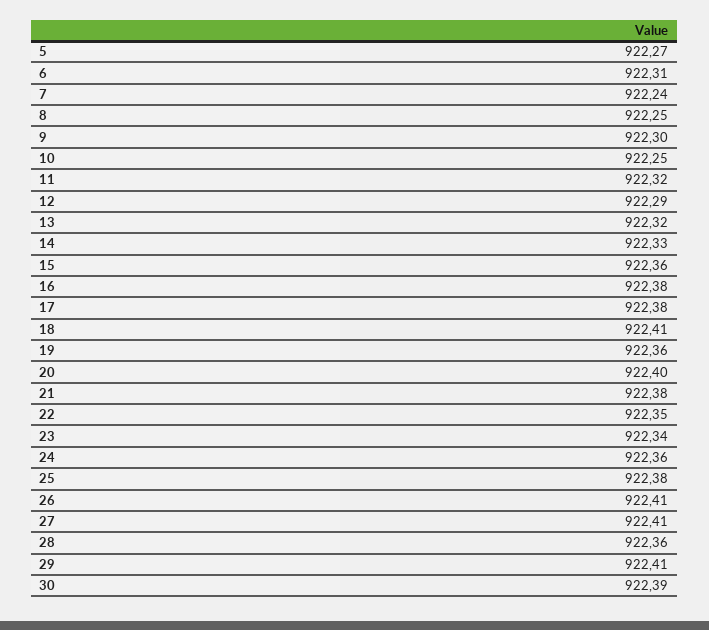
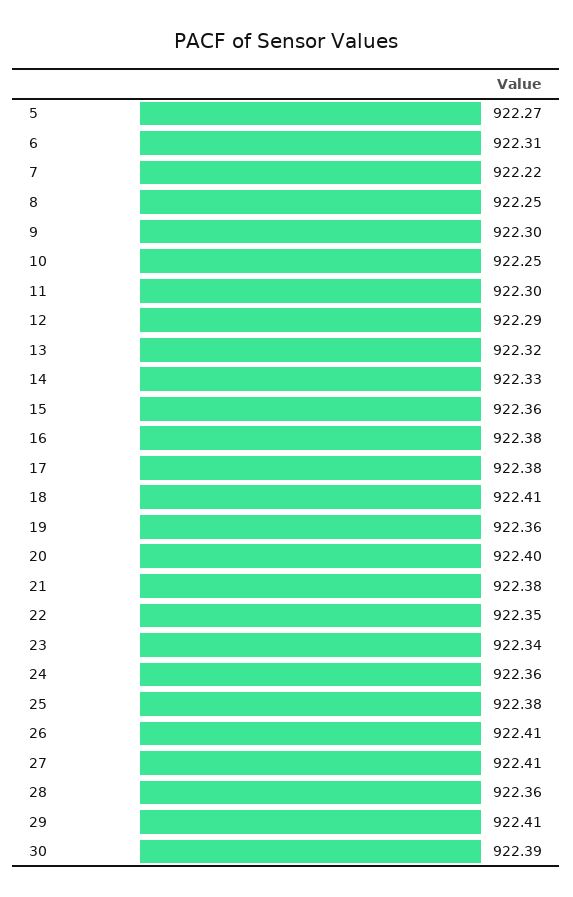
7: 922.24 -> 922.22
11: 922.32 -> 922.3

